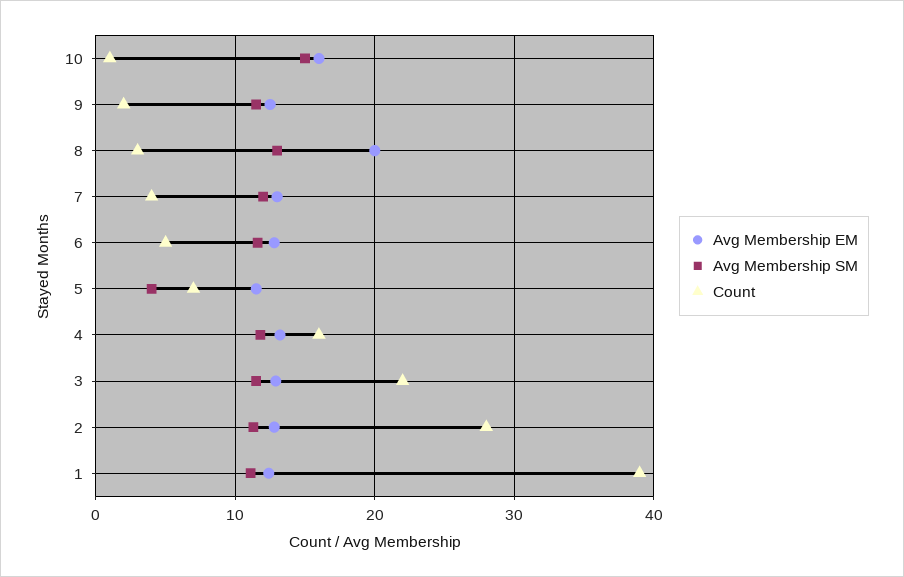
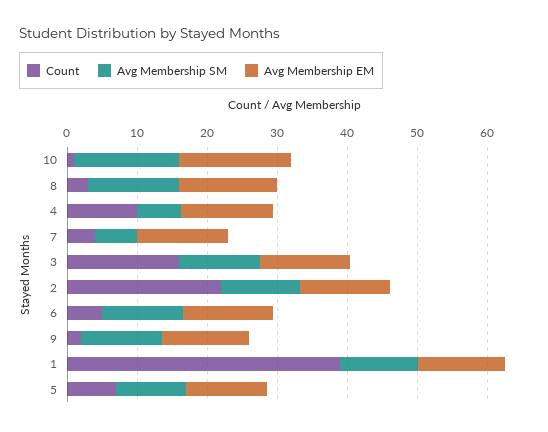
Avg Membership EM, 8: 20 -> 14
Avg Membership SM, 7: 12 -> 6
Avg Membership SM, 5: 4 -> 10
Avg Membership SM, 4: 12 -> 6
Count, 4: 16 -> 10
Count, 3: 22 -> 16
Count, 2: 28 -> 22

